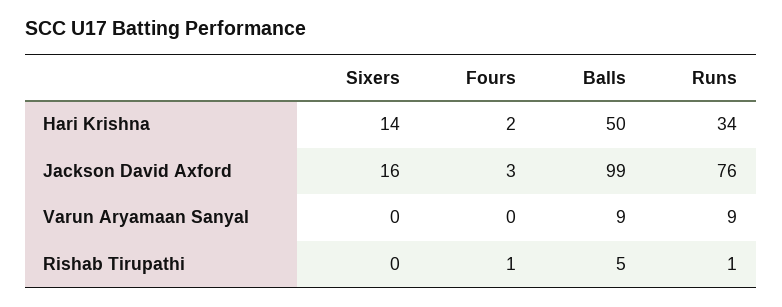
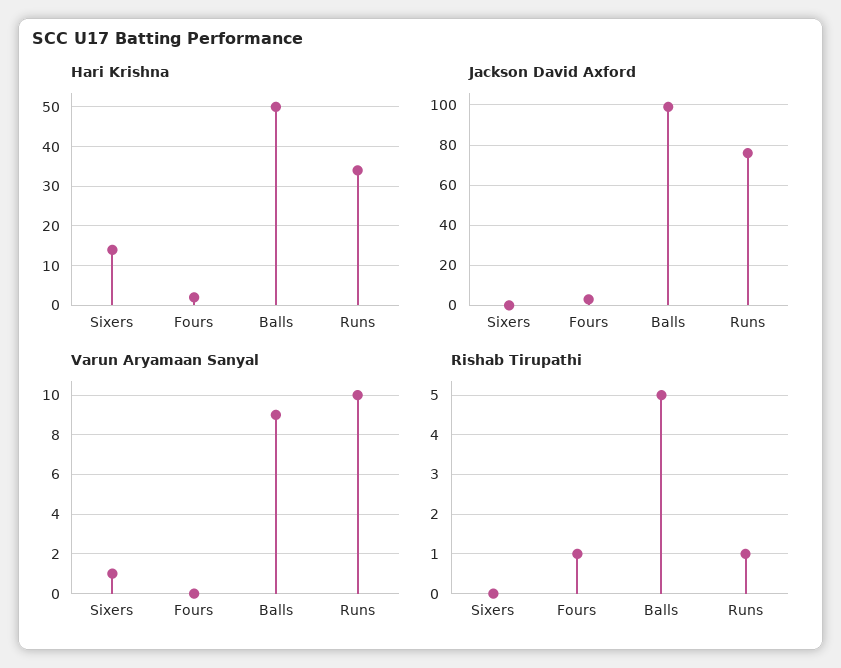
Jackson David Axford, Sixers: 16 -> 0
Varun Aryamaan Sanyal, Sixers: 0 -> 1
Varun Aryamaan Sanyal, Runs: 9 -> 10

